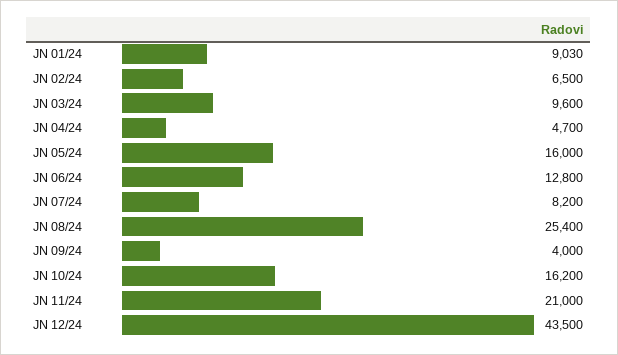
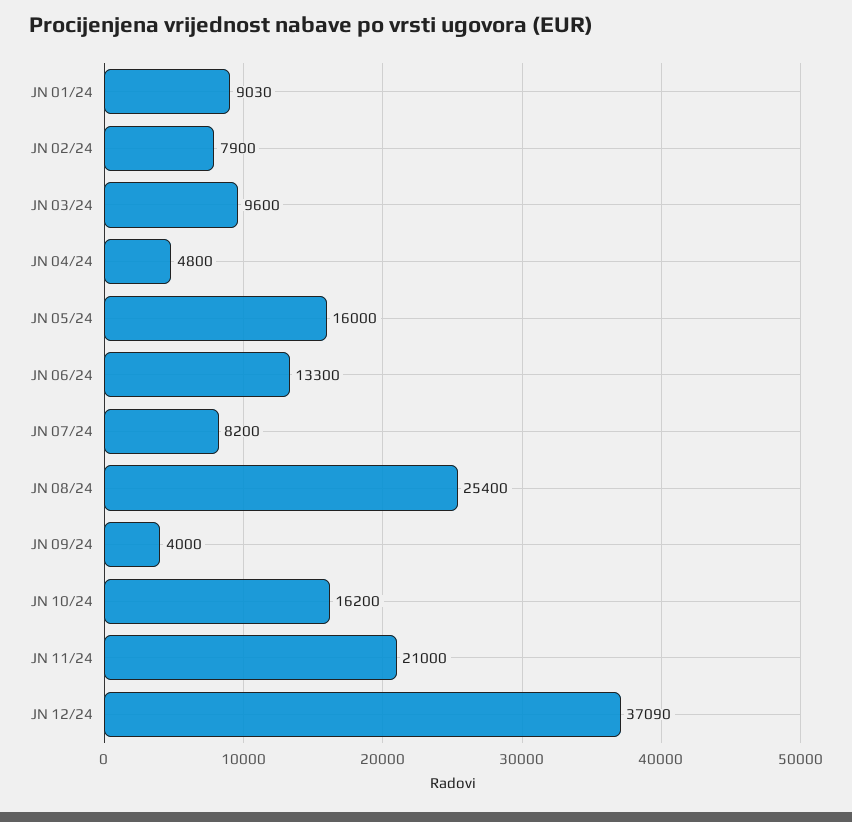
JN 02/24: 6500 -> 7900
JN 04/24: 4700 -> 4800
JN 06/24: 12800 -> 13300
JN 12/24: 43500 -> 37090

